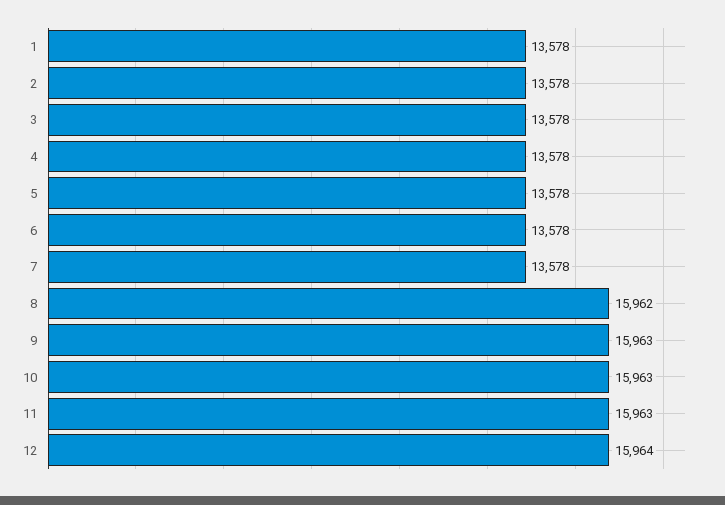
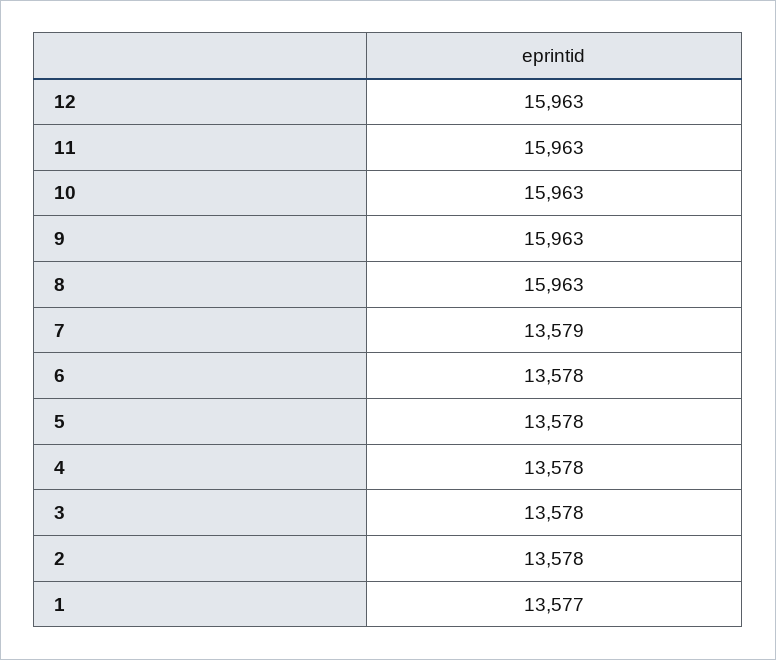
1: 13578 -> 13577
7: 13578 -> 13579
8: 15962 -> 15963
12: 15964 -> 15963

